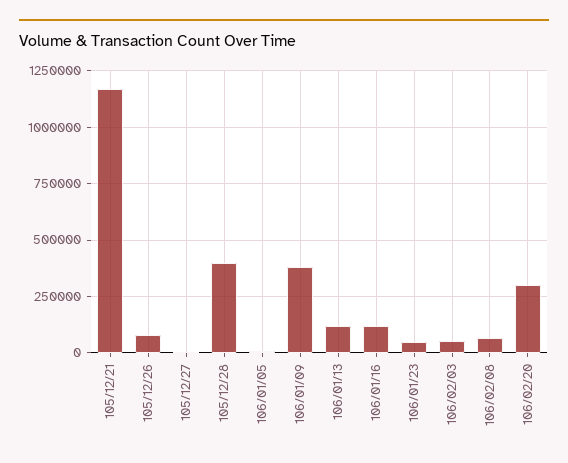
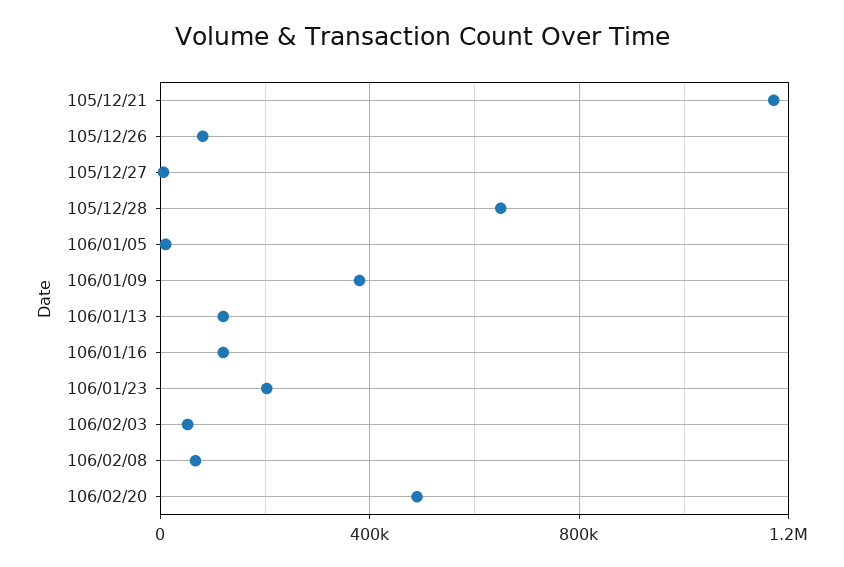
105/12/28: 400000 -> 650000
106/01/23: 50000 -> 200000
106/02/20: 300000 -> 500000

